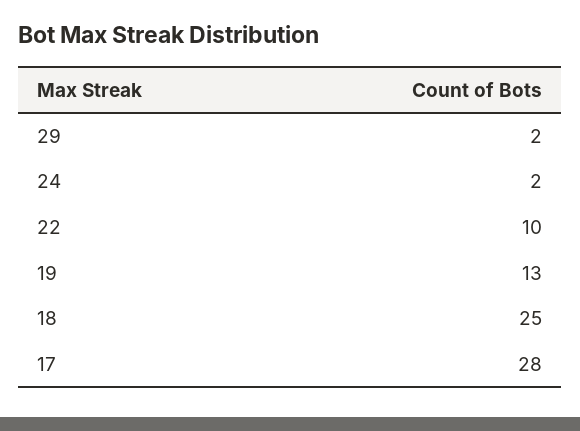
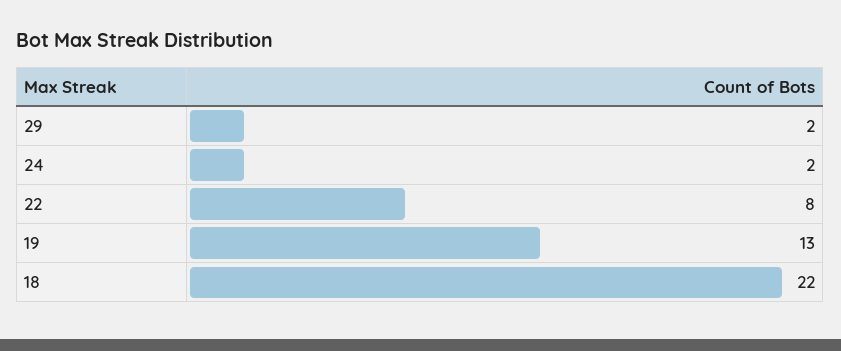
22: 10 -> 8
18: 25 -> 22
17: 28 -> none

